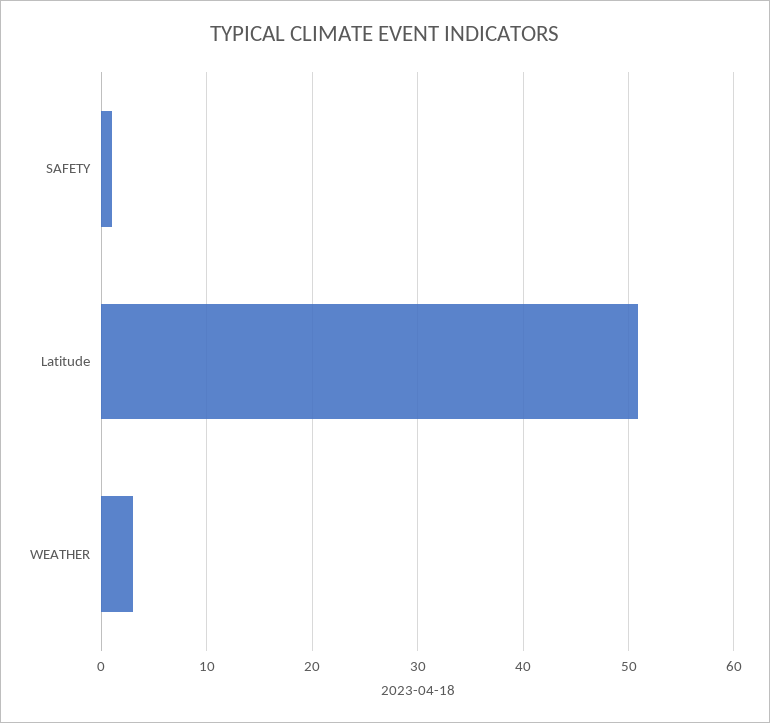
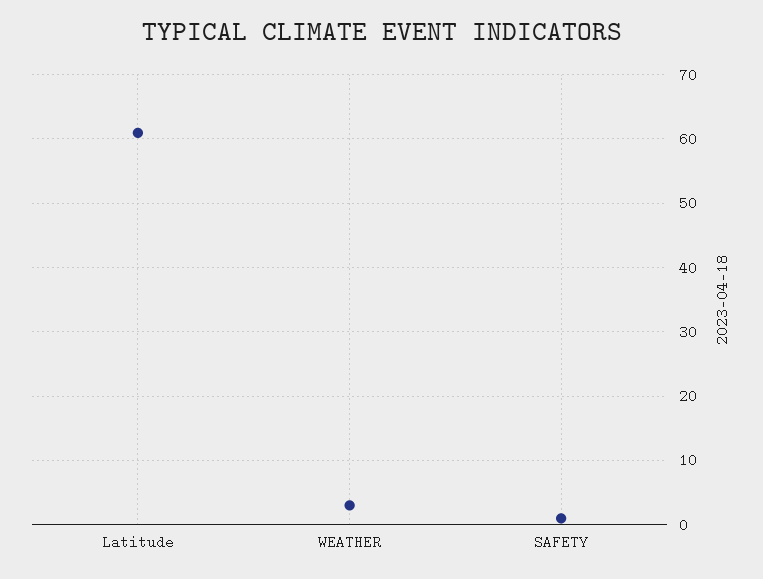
Latitude: 51 -> 61

